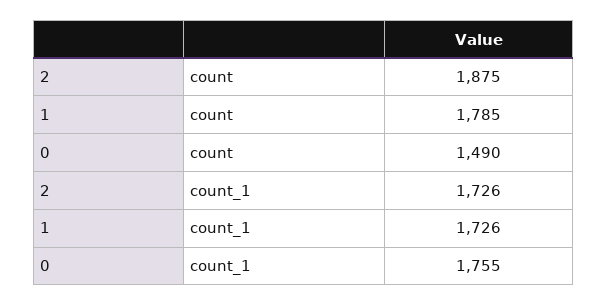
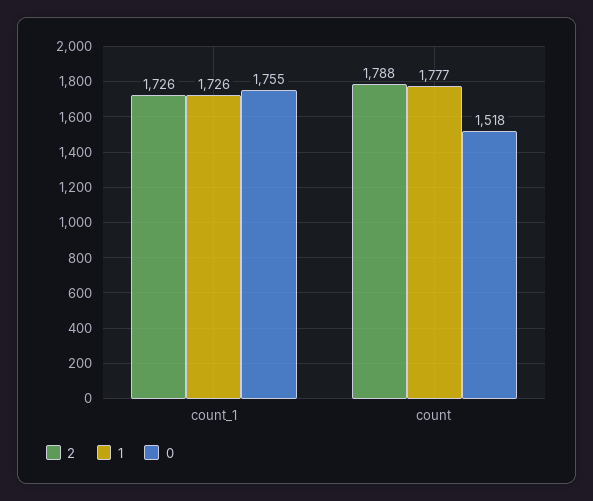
2, count: 1875 -> 1788
1, count: 1785 -> 1777
0, count: 1490 -> 1518

